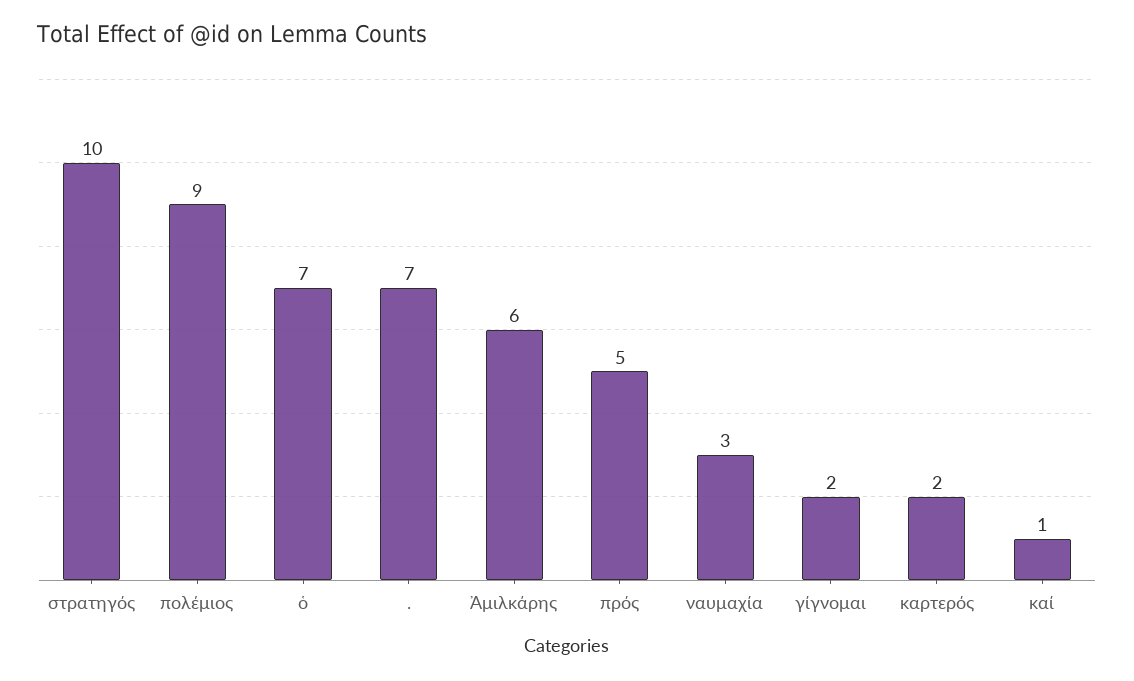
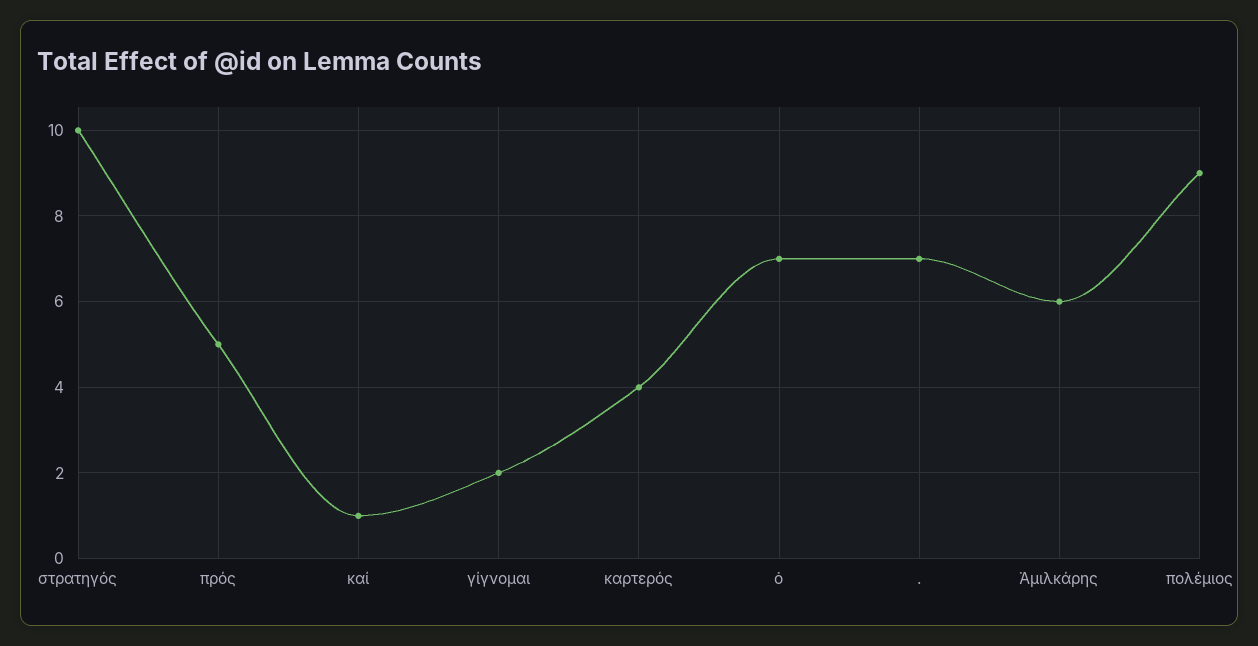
ναυμαχία: 3 -> none
καρτερός: 2 -> 4

